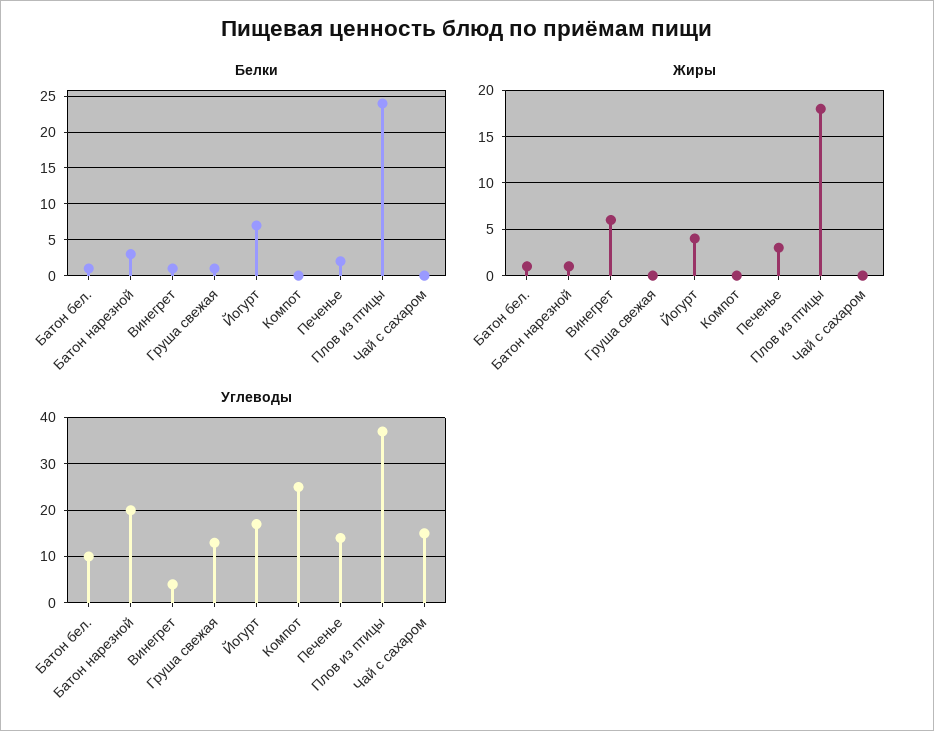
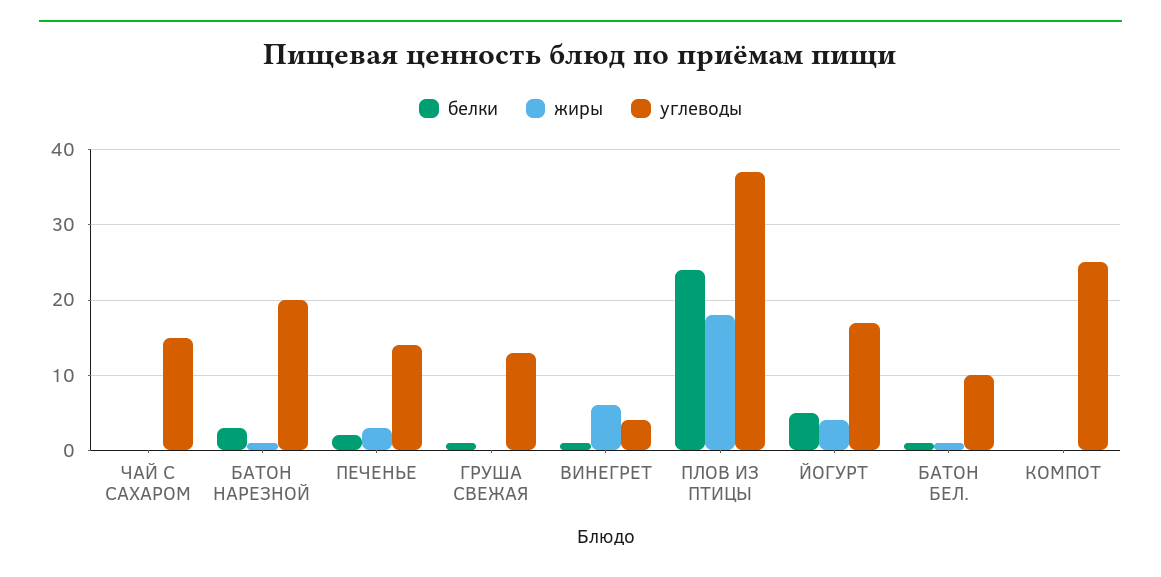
Белки, Йогурт: 7 -> 5

